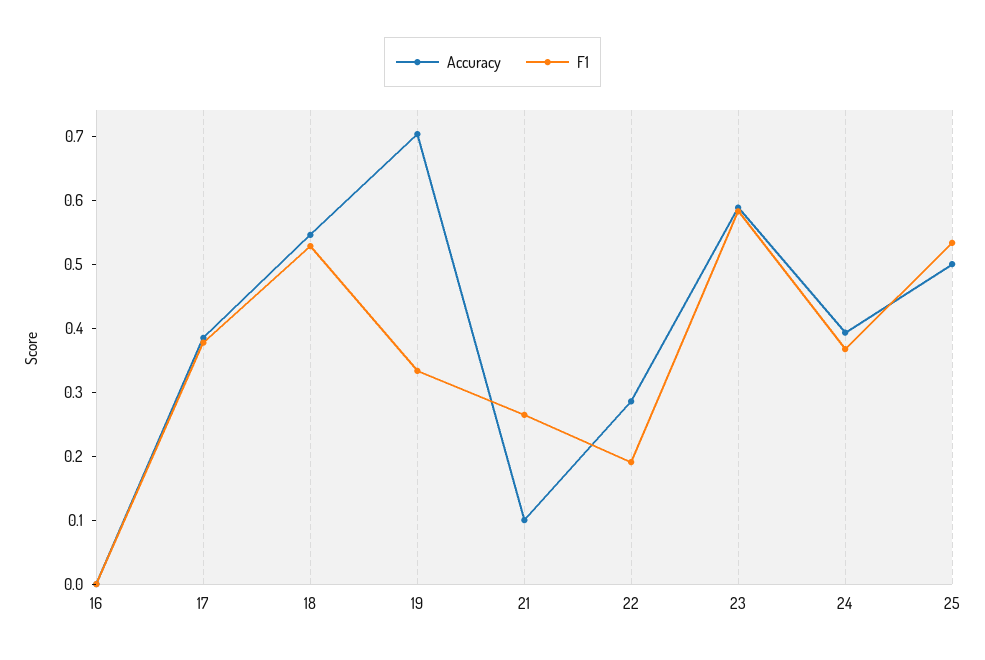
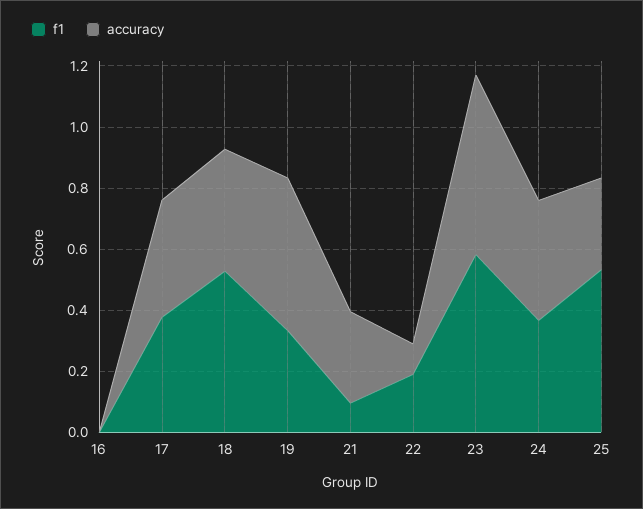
Accuracy, 18: 0.54 -> 0.4
Accuracy, 19: 0.7 -> 0.5
Accuracy, 21: 0.1 -> 0.3
F1, 21: 0.26 -> 0.1
Accuracy, 22: 0.28 -> 0.1
Accuracy, 25: 0.5 -> 0.3

